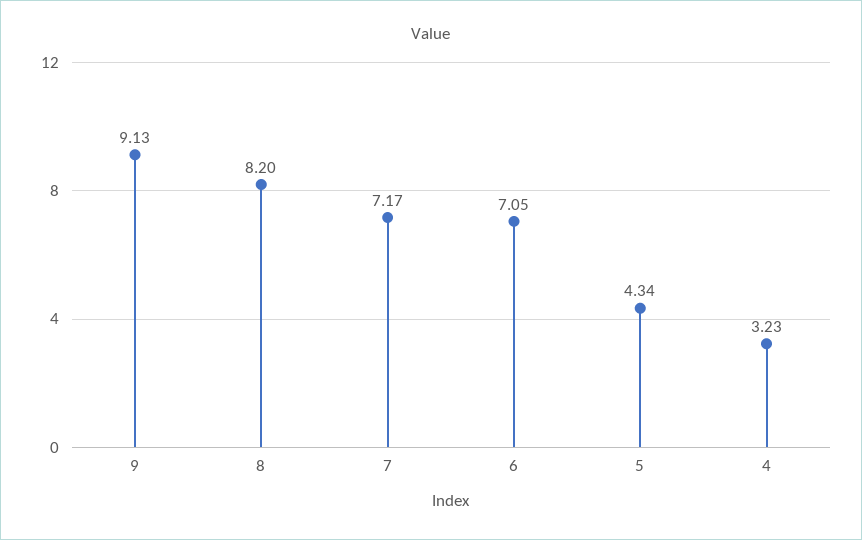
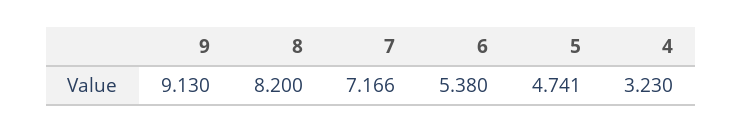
6: 7.05 -> 5.38
5: 4.34 -> 4.741

